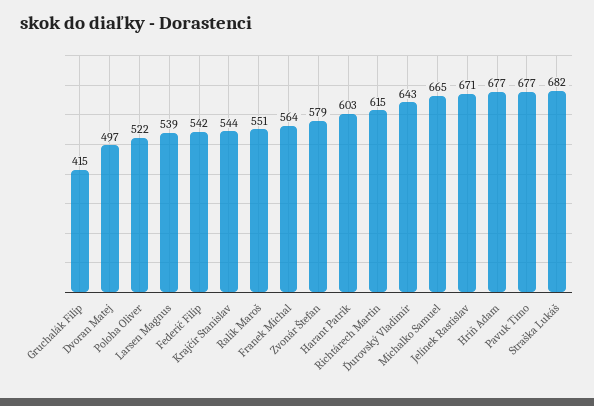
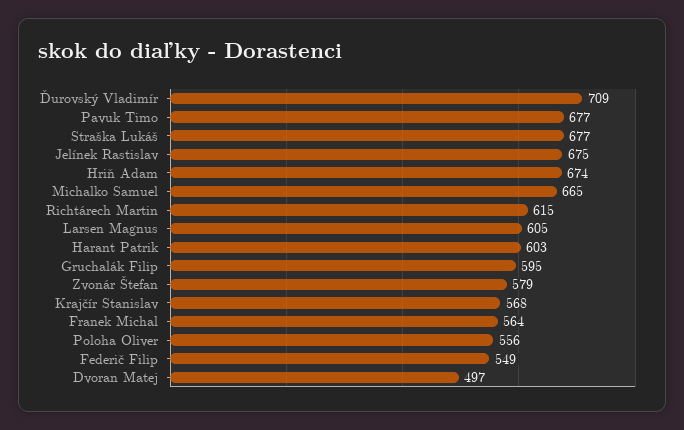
Gruchalák Filip: 415 -> 595
Poloha Oliver: 522 -> 556
Larsen Magnus: 539 -> 605
Federič Filip: 542 -> 549
Krajčír Stanislav: 544 -> 568
Ralík Maroš: 551 -> none
Ďurovský Vladimír: 643 -> 709
Jelínek Rastislav: 671 -> 675
Hriň Adam: 677 -> 674
Straška Lukáš: 682 -> 677

